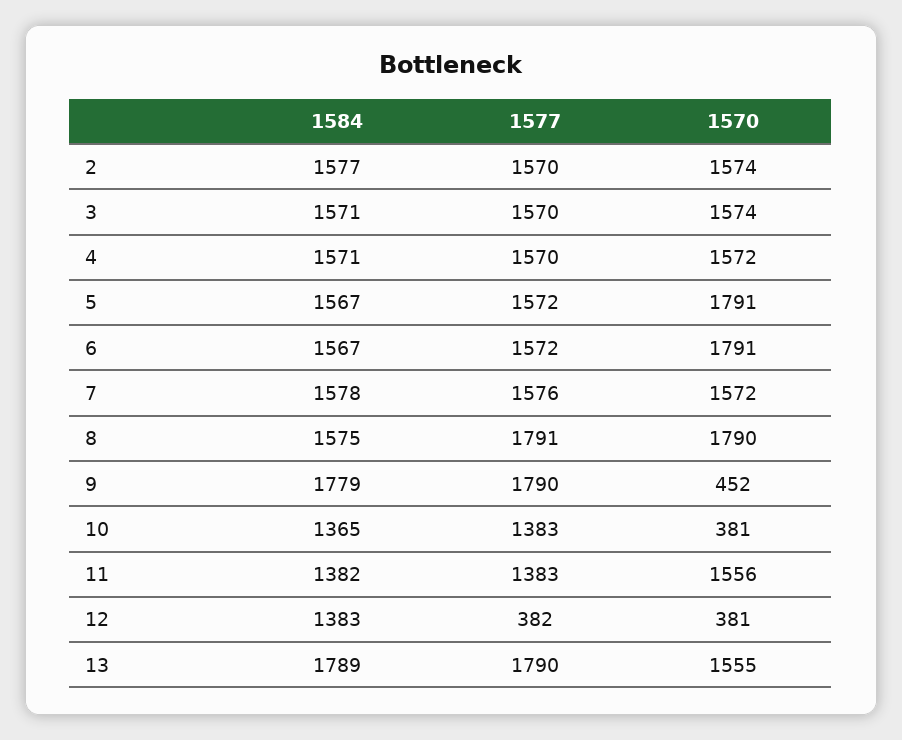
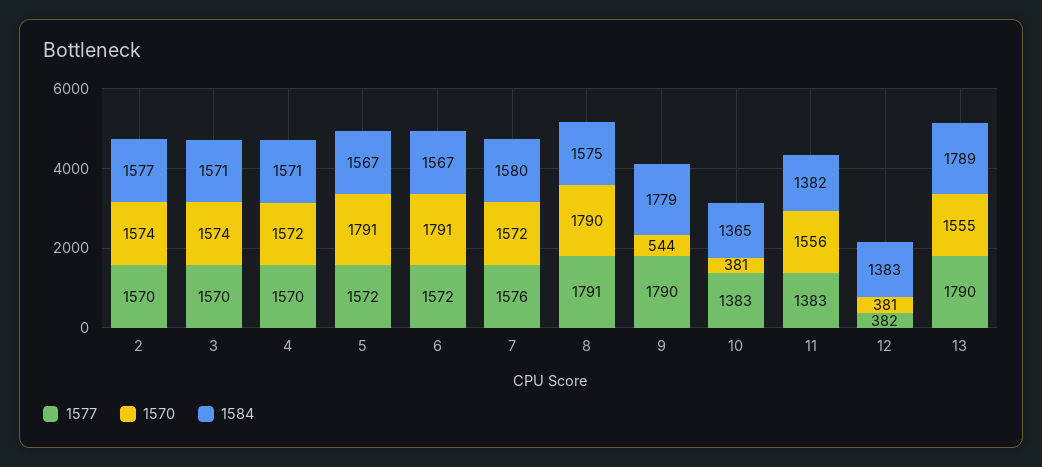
1584, 7: 1578 -> 1580
1570, 9: 452 -> 544

